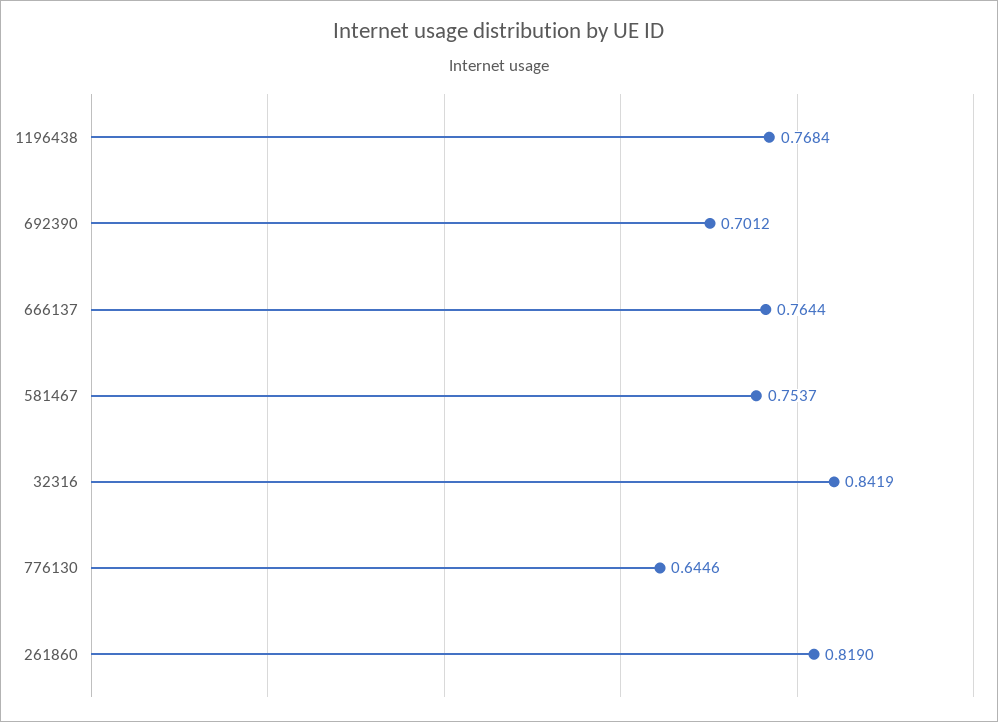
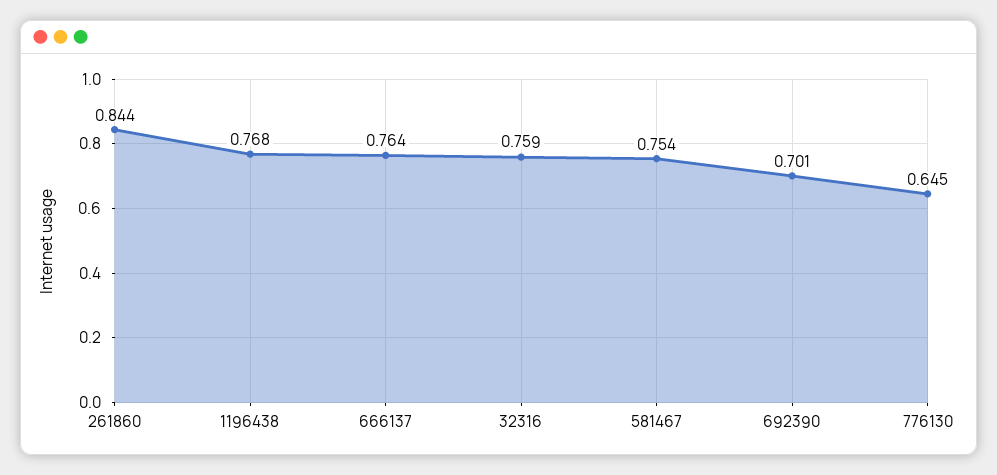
32316: 0.8419 -> 0.759
261860: 0.819 -> 0.844

